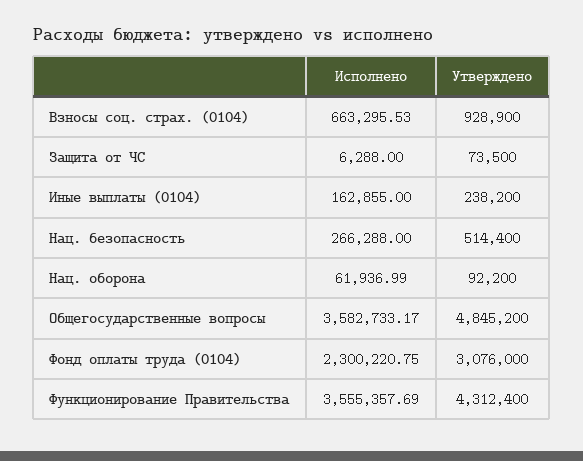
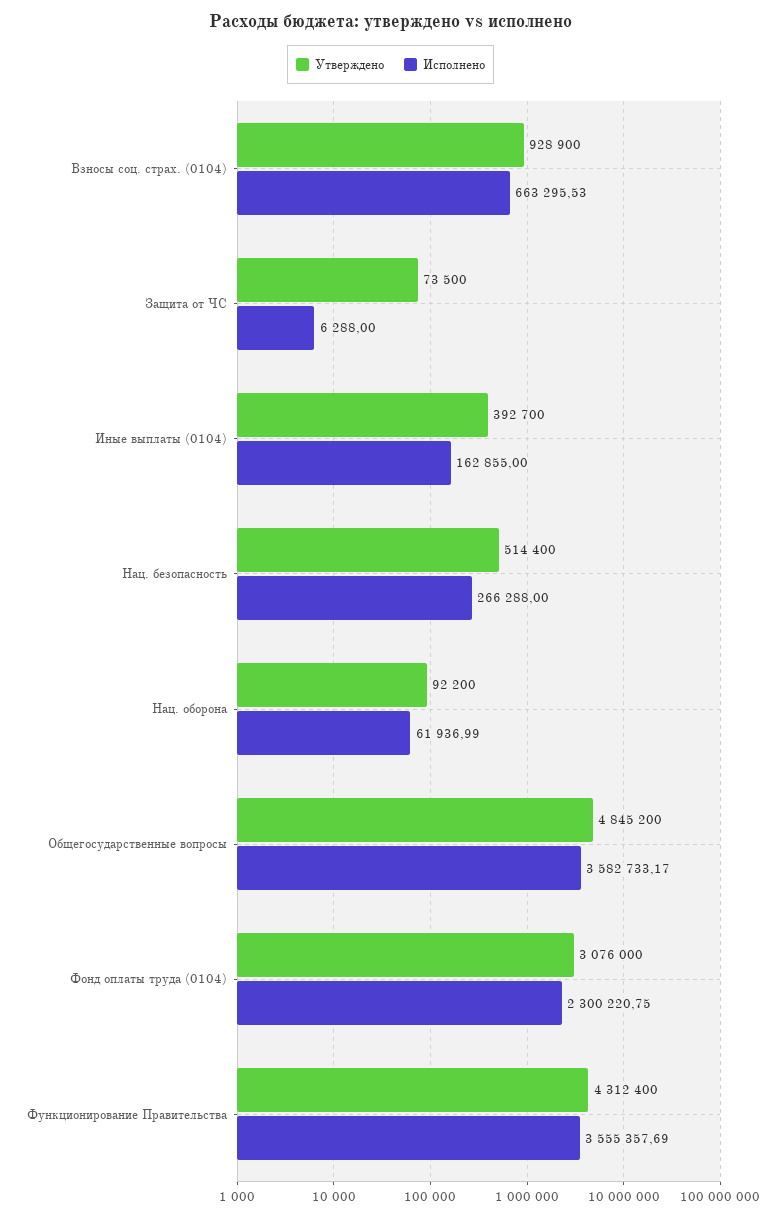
Утверждено, Иные выплаты (0104): 238200 -> 392700

